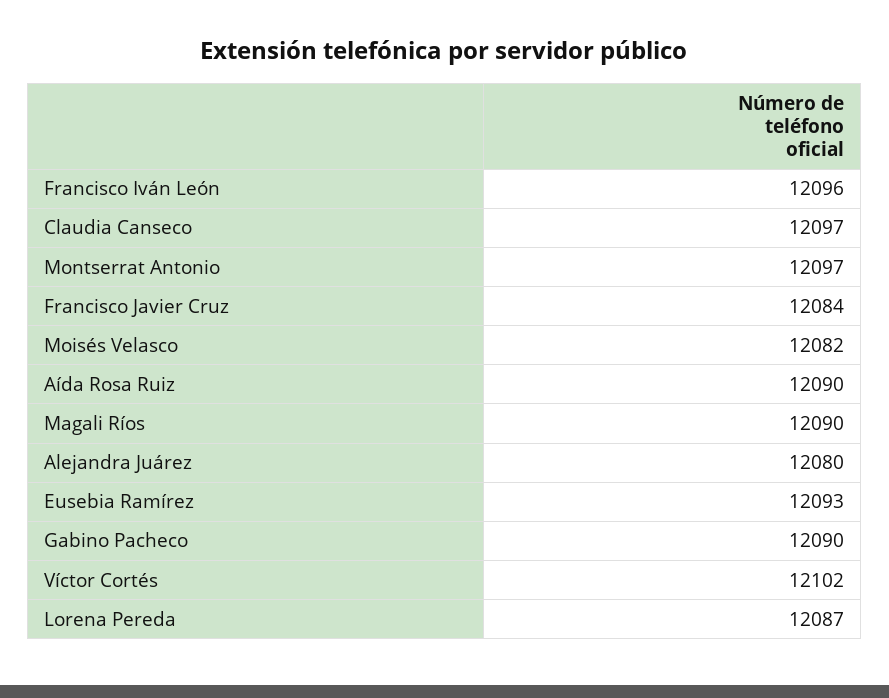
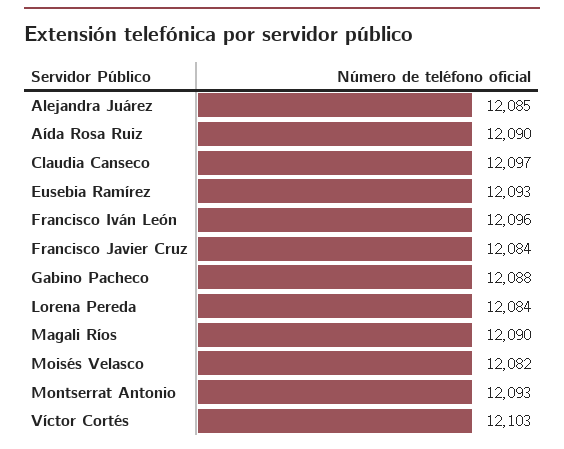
Montserrat Antonio: 12097 -> 12093
Alejandra Juárez: 12080 -> 12085
Gabino Pacheco: 12090 -> 12088
Víctor Cortés: 12102 -> 12103
Lorena Pereda: 12087 -> 12084

